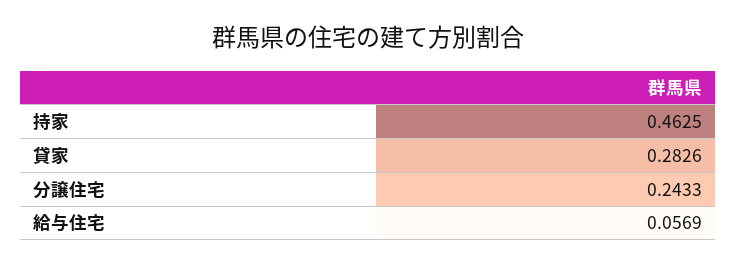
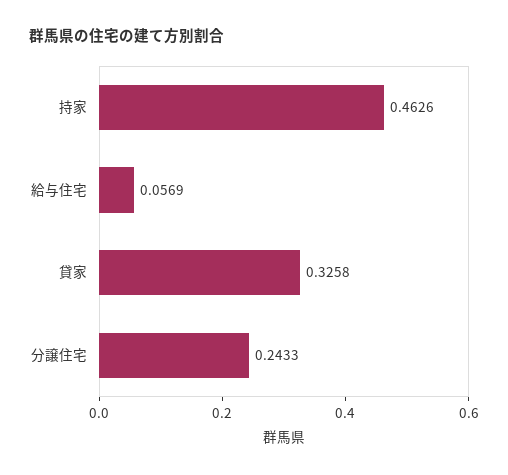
持家: 0.4625 -> 0.4626
貸家: 0.2826 -> 0.3258

